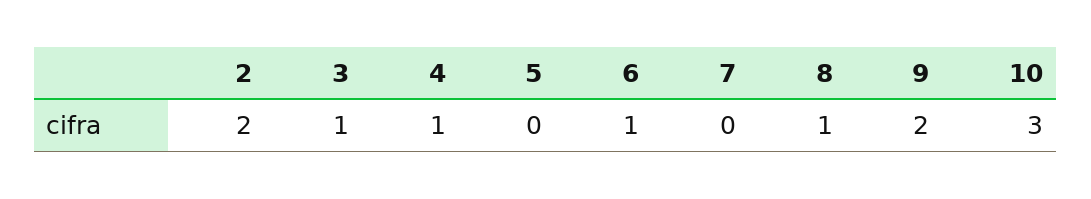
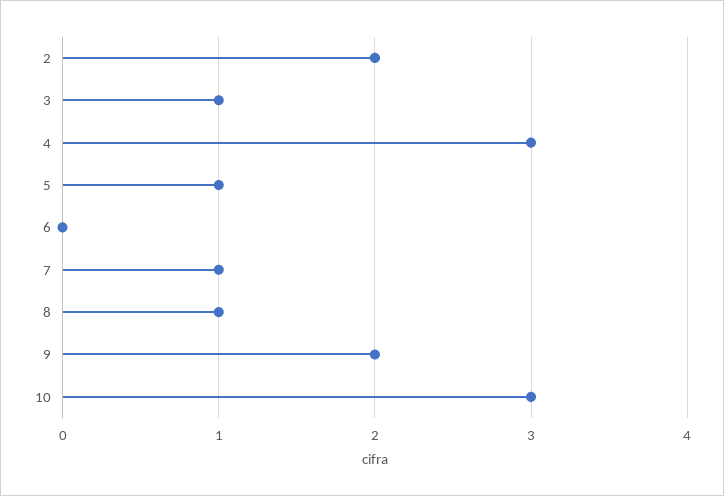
4: 1 -> 3
5: 0 -> 1
6: 1 -> 0
7: 0 -> 1

